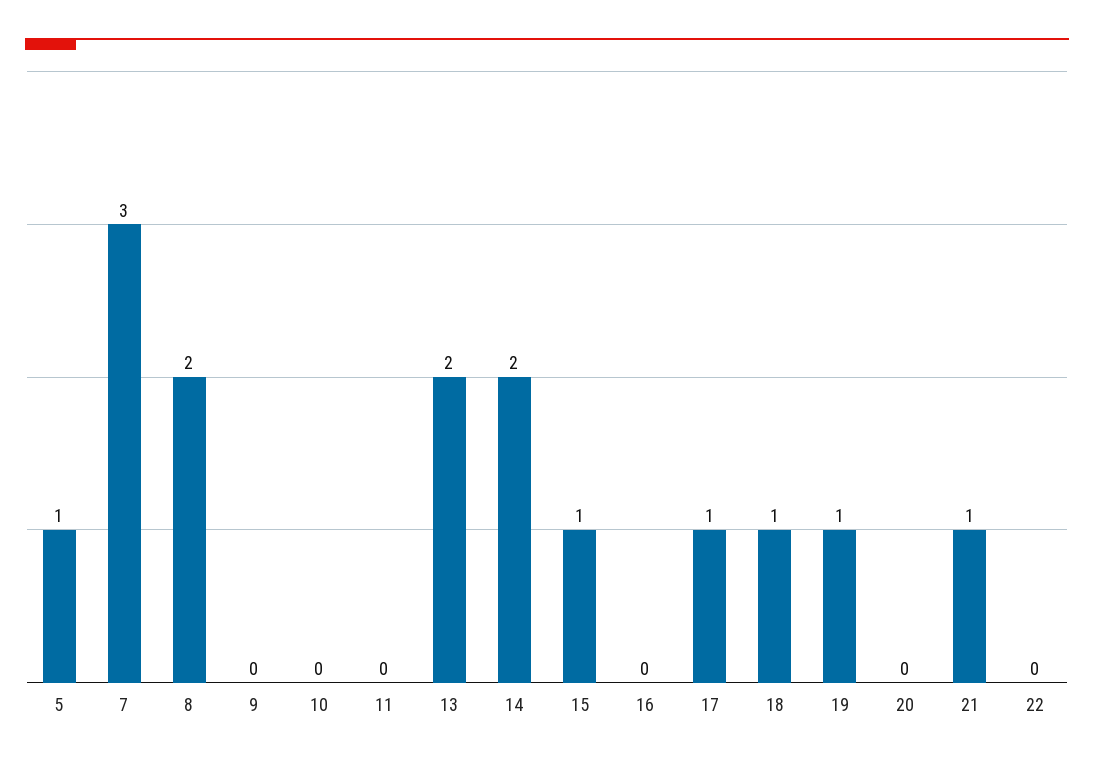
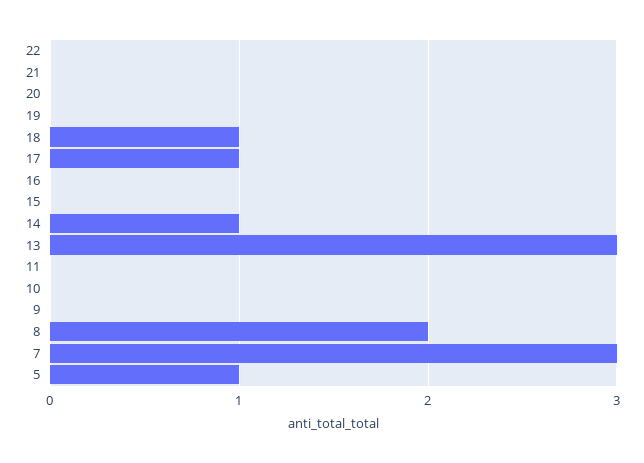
13: 2 -> 3
14: 2 -> 1
15: 1 -> 0
19: 1 -> 0
21: 1 -> 0

